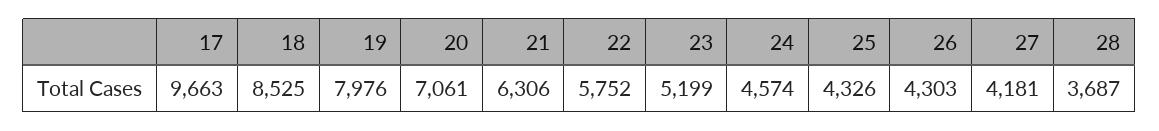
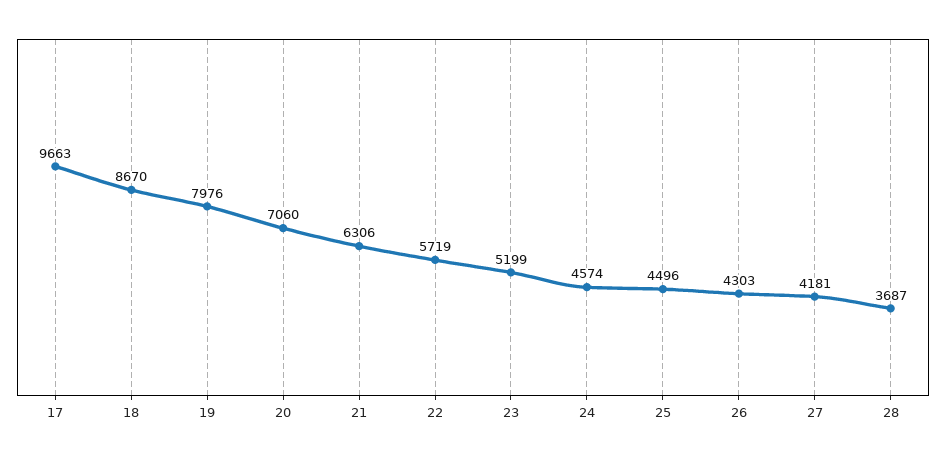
18: 8525 -> 8670
20: 7061 -> 7060
22: 5752 -> 5719
25: 4326 -> 4496

